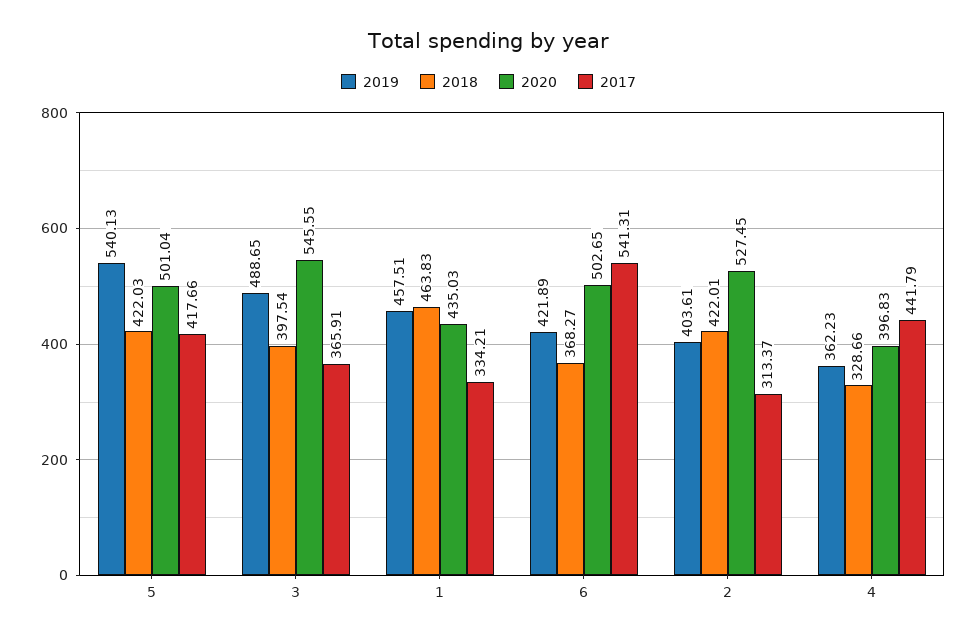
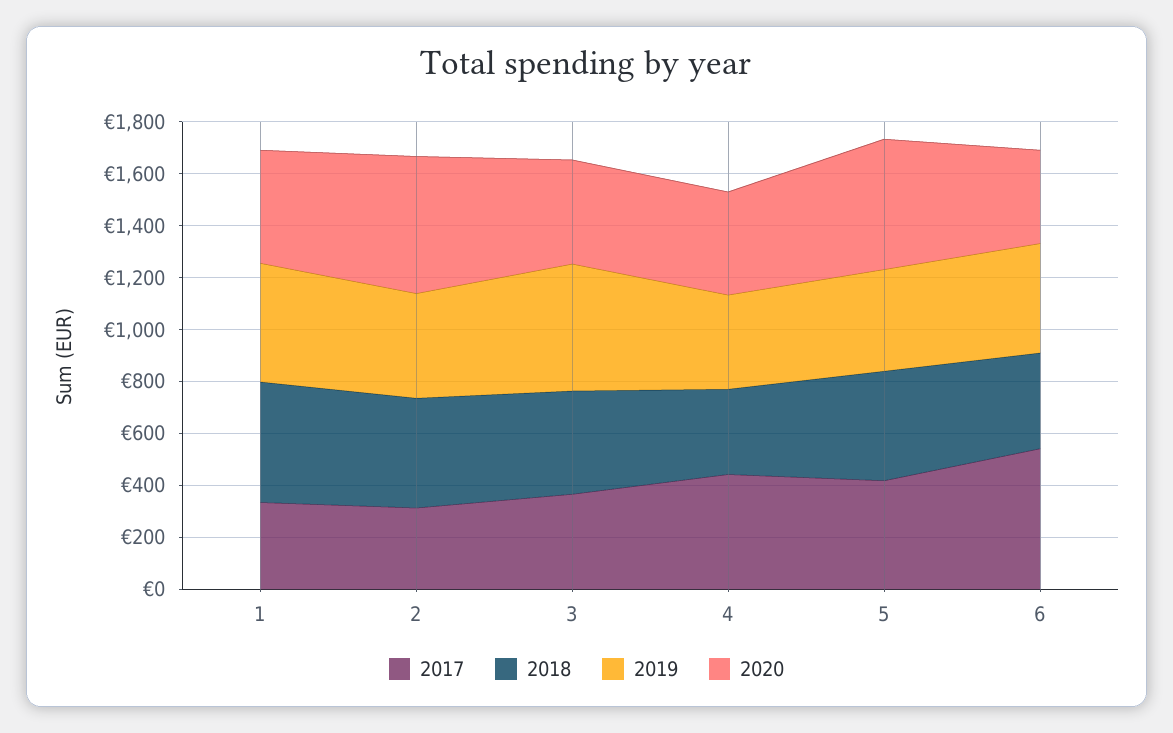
2019, 5: 540.13 -> 400
2020, 3: 545.55 -> 400
2020, 6: 502.65 -> 350

